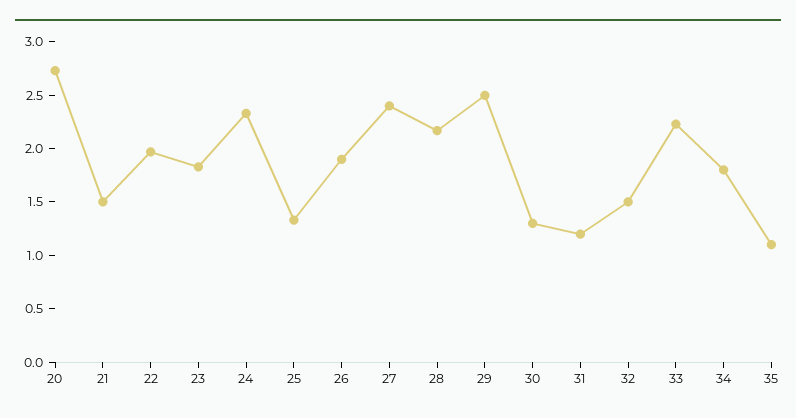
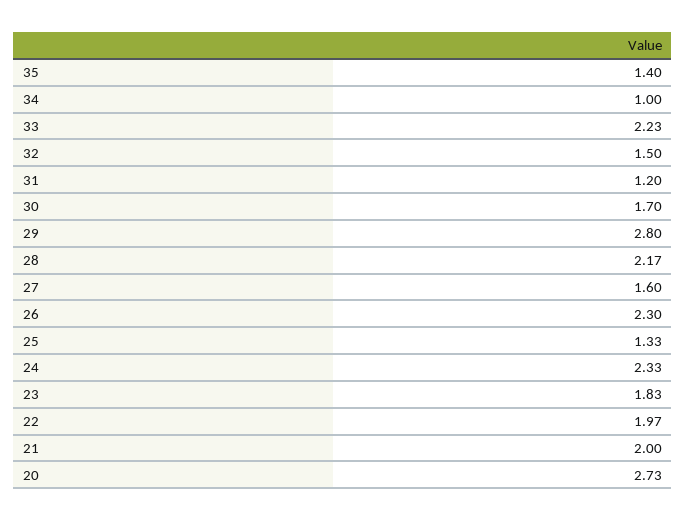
21: 1.5 -> 2
26: 1.9 -> 2.3
27: 2.4 -> 1.6
29: 2.5 -> 2.8
30: 1.3 -> 1.7
34: 1.8 -> 1
35: 1.1 -> 1.4

